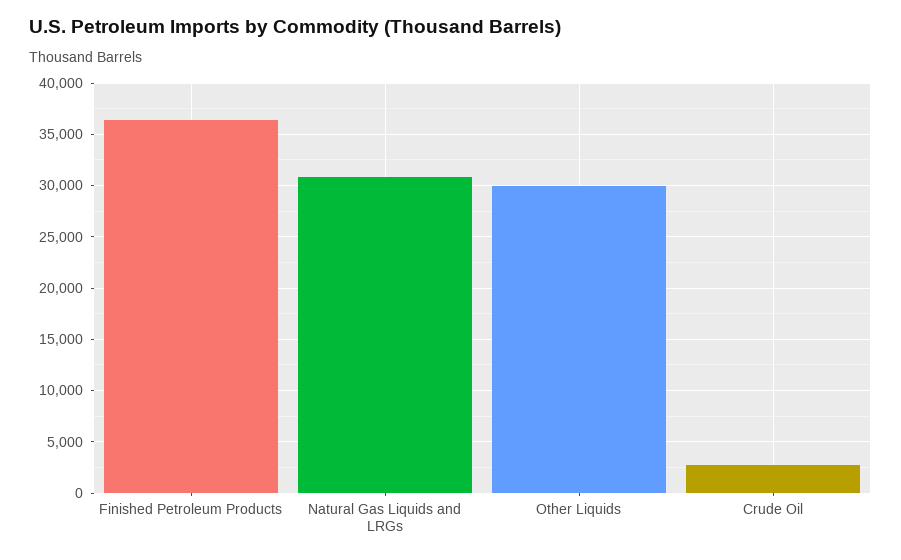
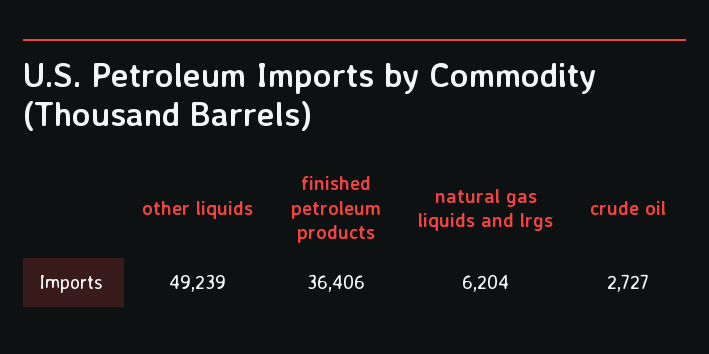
Natural Gas Liquids and LRGs: 31000 -> 6204
Other Liquids: 30000 -> 49239

